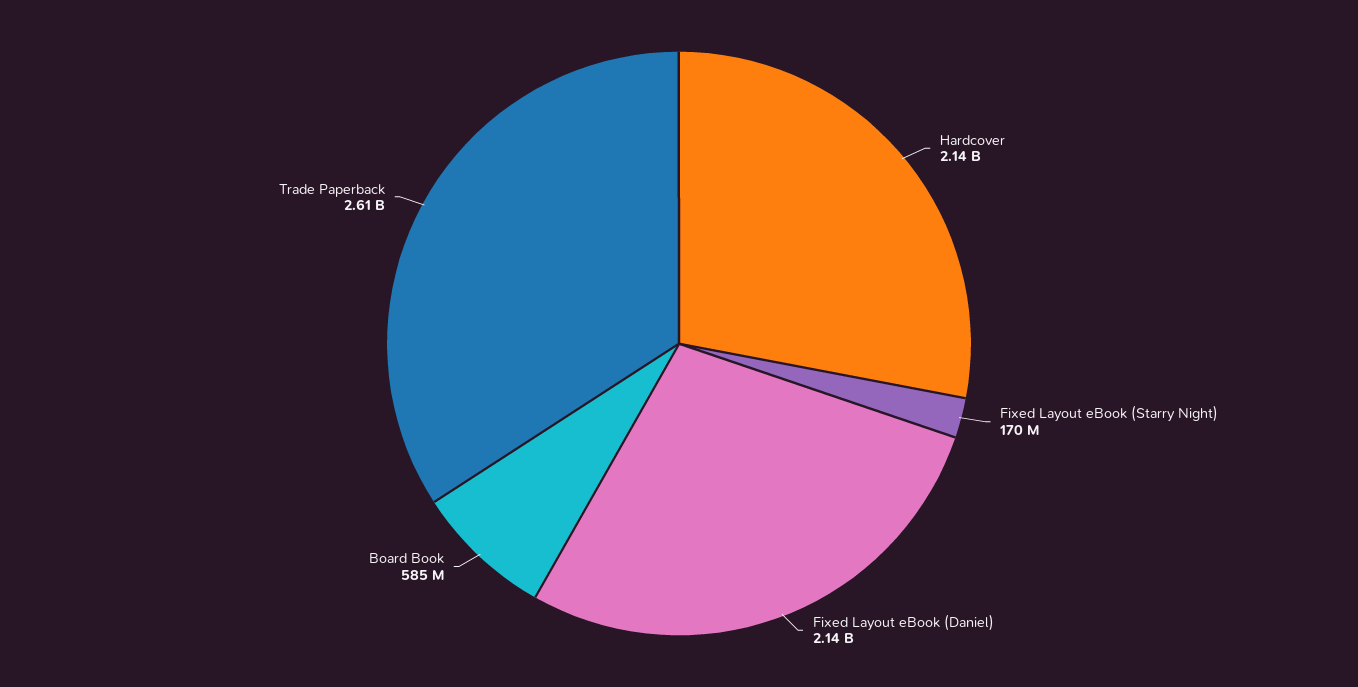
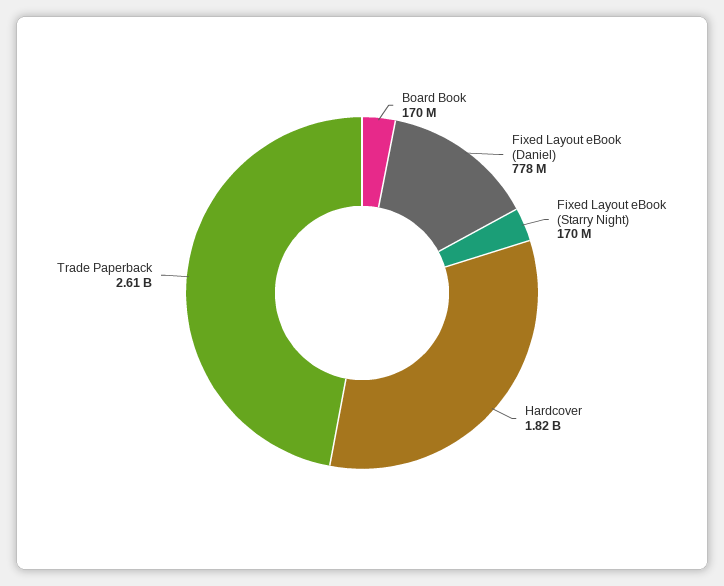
Hardcover: 2140000000 -> 1820000000
Fixed Layout eBook (Daniel): 2140000000 -> 778000000
Board Book: 585000000 -> 170000000

